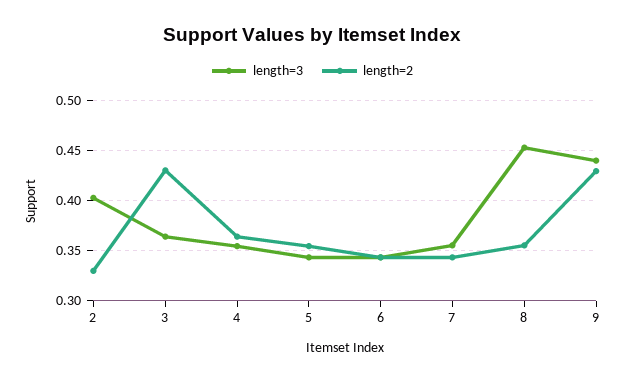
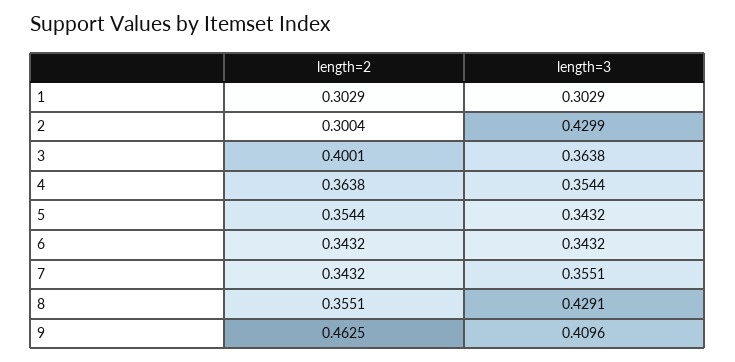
length=3, 2: 0.4 -> 0.4299
length=2, 2: 0.33 -> 0.3004
length=2, 3: 0.43 -> 0.4001
length=3, 8: 0.45 -> 0.4291
length=3, 9: 0.44 -> 0.4096
length=2, 9: 0.43 -> 0.4625
length=2, 1: none -> 0.3029
length=3, 1: none -> 0.3029

